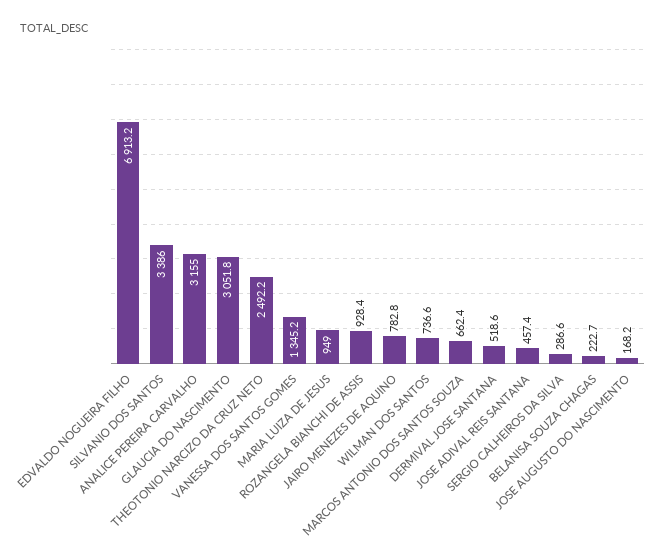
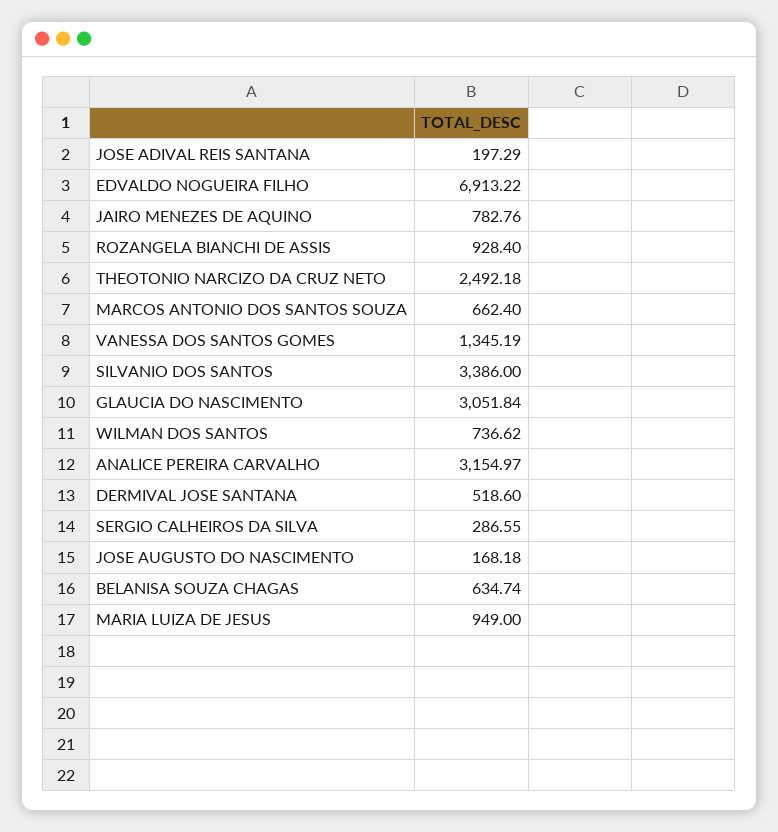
JOSE ADIVAL REIS SANTANA: 457.4 -> 197.29
BELANISA SOUZA CHAGAS: 222.7 -> 634.74

